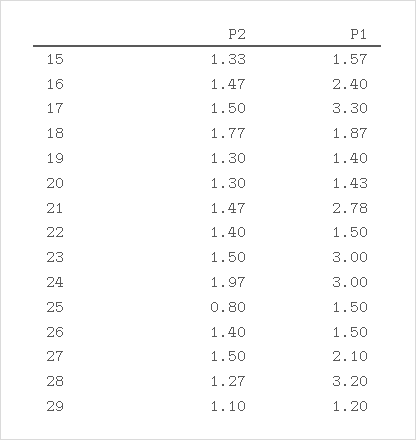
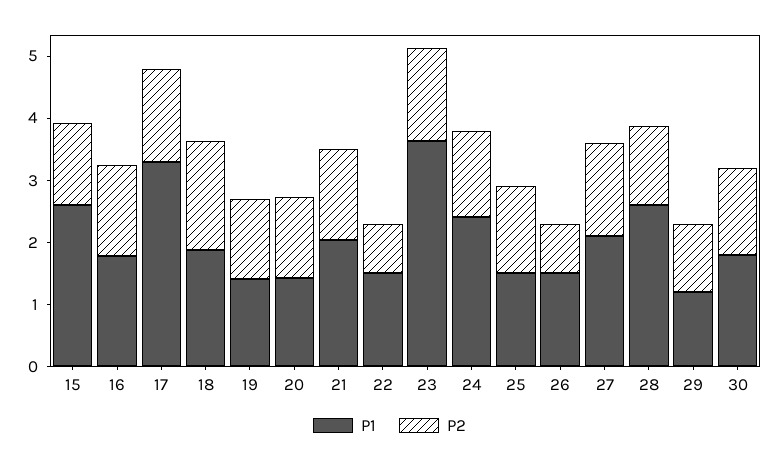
P1, 15: 1.57 -> 2.6
P1, 16: 2.4 -> 1.8
P1, 21: 2.78 -> 2
P2, 22: 1.4 -> 0.8
P1, 23: 3 -> 3.6
P2, 24: 1.97 -> 1.4
P1, 24: 3 -> 2.4
P2, 25: 0.8 -> 1.4
P2, 26: 1.4 -> 0.8
P1, 28: 3.2 -> 2.6
P1, 30: none -> 1.8
P2, 30: none -> 1.4

